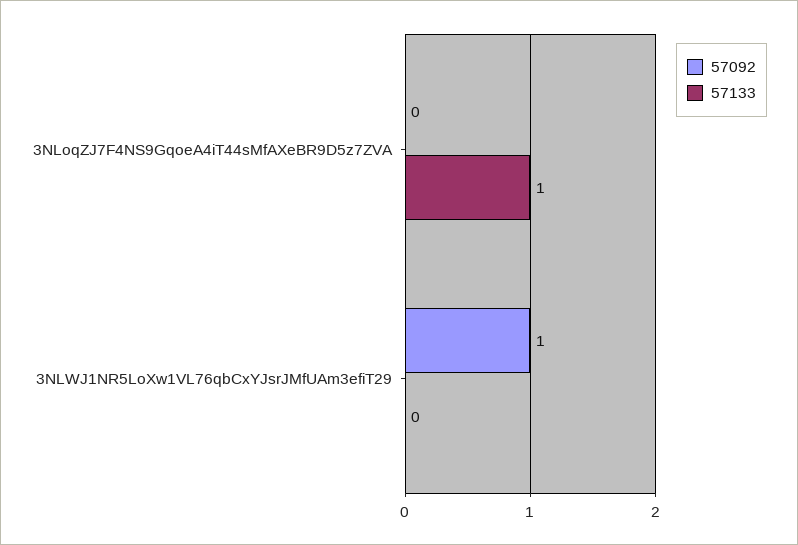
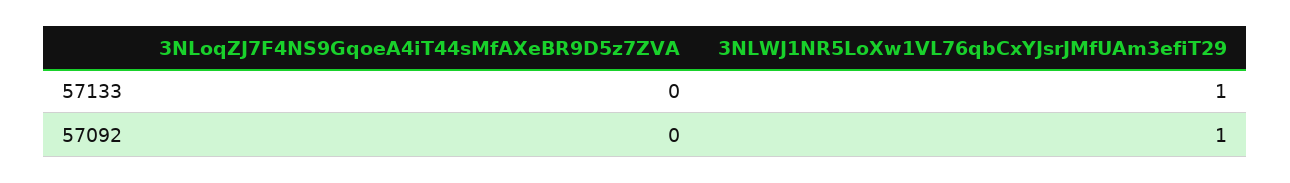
57133, 3NLoqZJ7F4NS9GqoeA4iT44sMfAXeBR9D5z7ZVA: 1 -> 0
57133, 3NLWJ1NR5LoXw1VL76qbCxYJsrJMfUAm3efiT29: 0 -> 1

